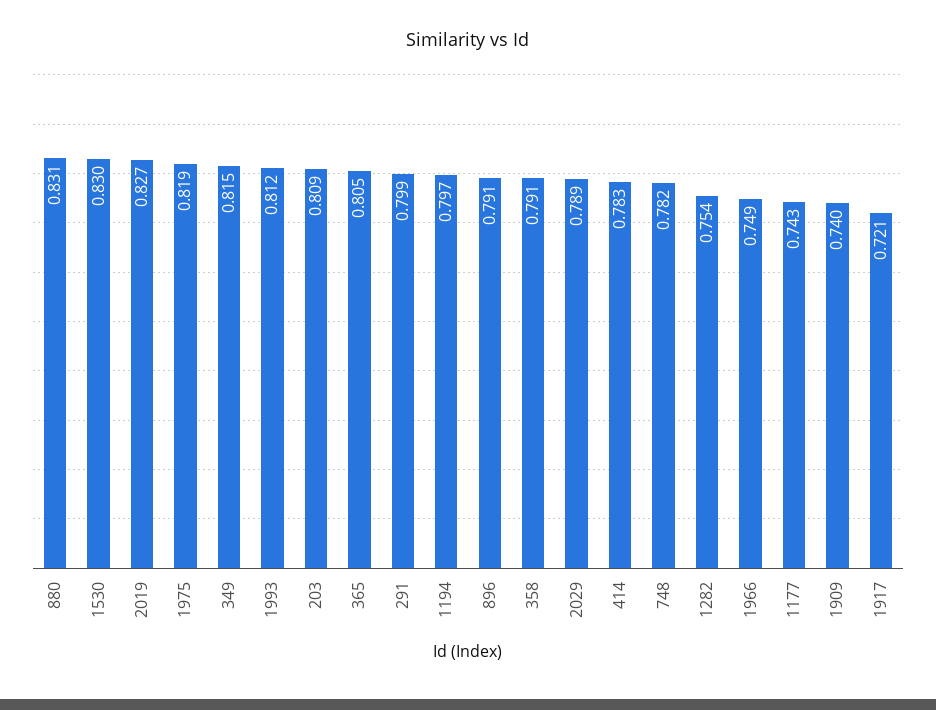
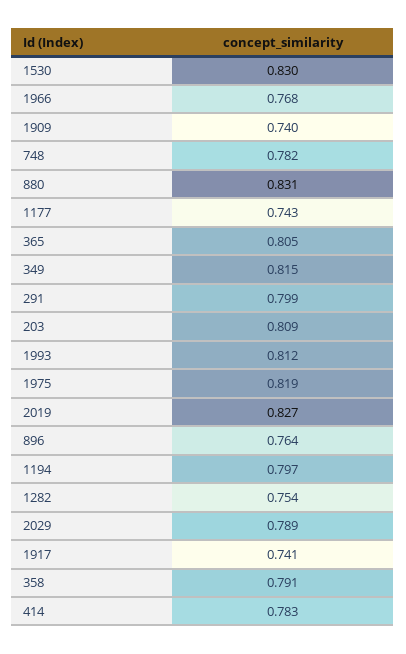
896: 0.791 -> 0.764
1966: 0.749 -> 0.768
1917: 0.721 -> 0.741

